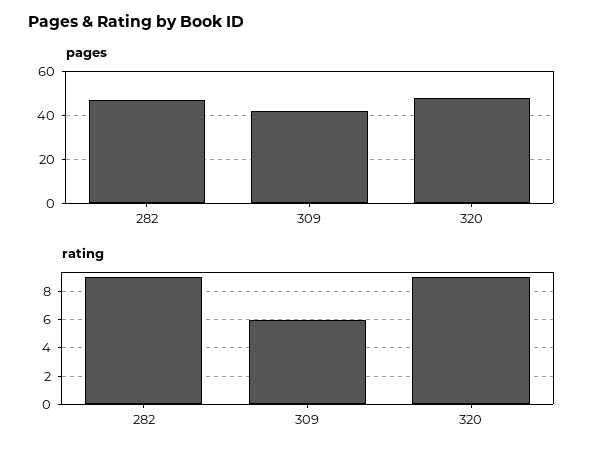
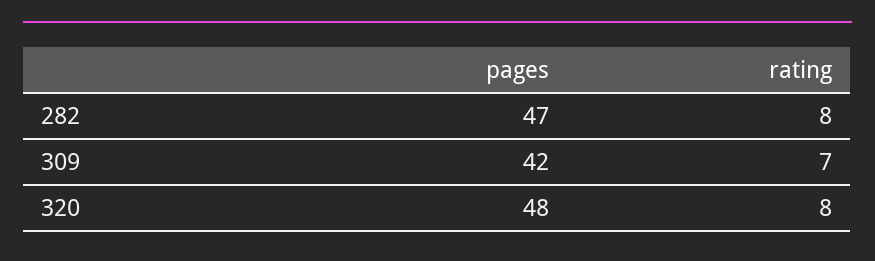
rating, 282: 9 -> 8
rating, 309: 6 -> 7
rating, 320: 9 -> 8

